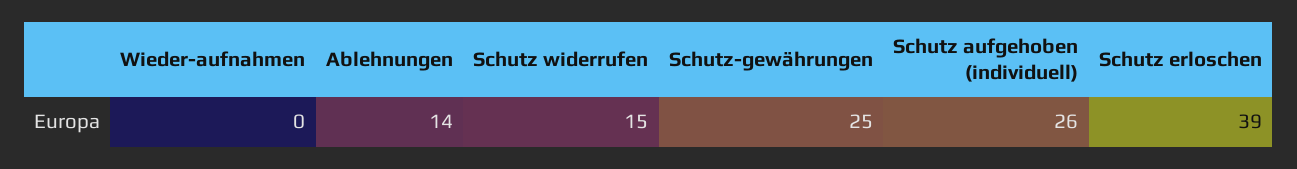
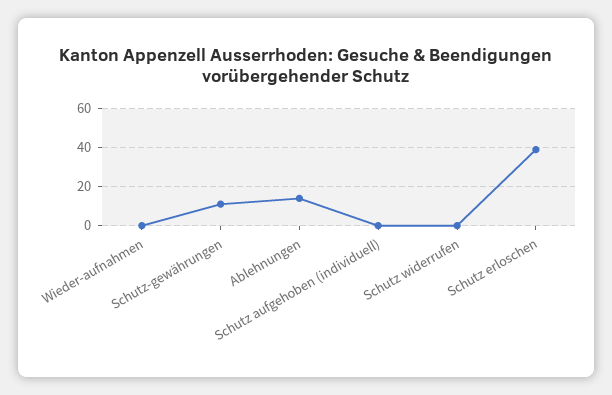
Schutz widerrufen: 15 -> 0
Schutz-gewährungen: 25 -> 10
Schutz aufgehoben (individuell): 26 -> 0

